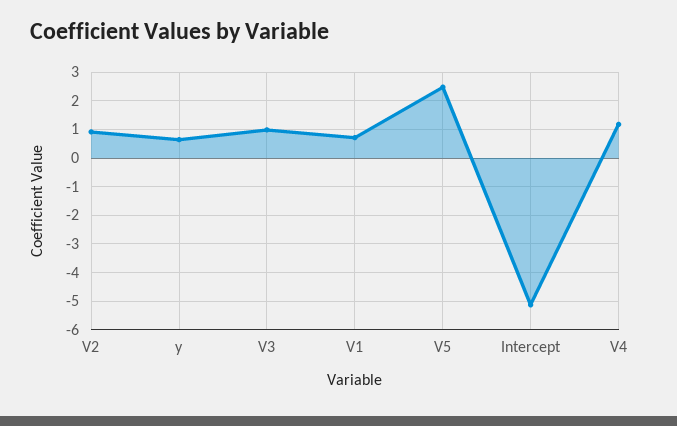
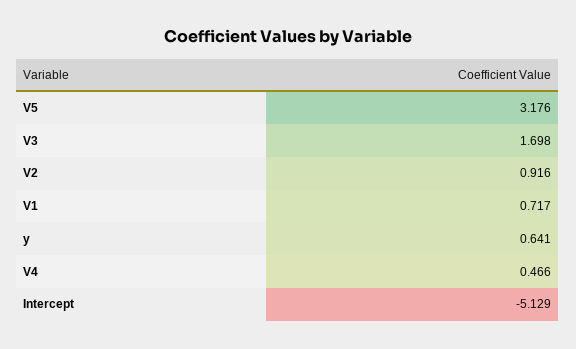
V3: 1 -> 1.698
V5: 2.5 -> 3.176
V4: 1.25 -> 0.466

